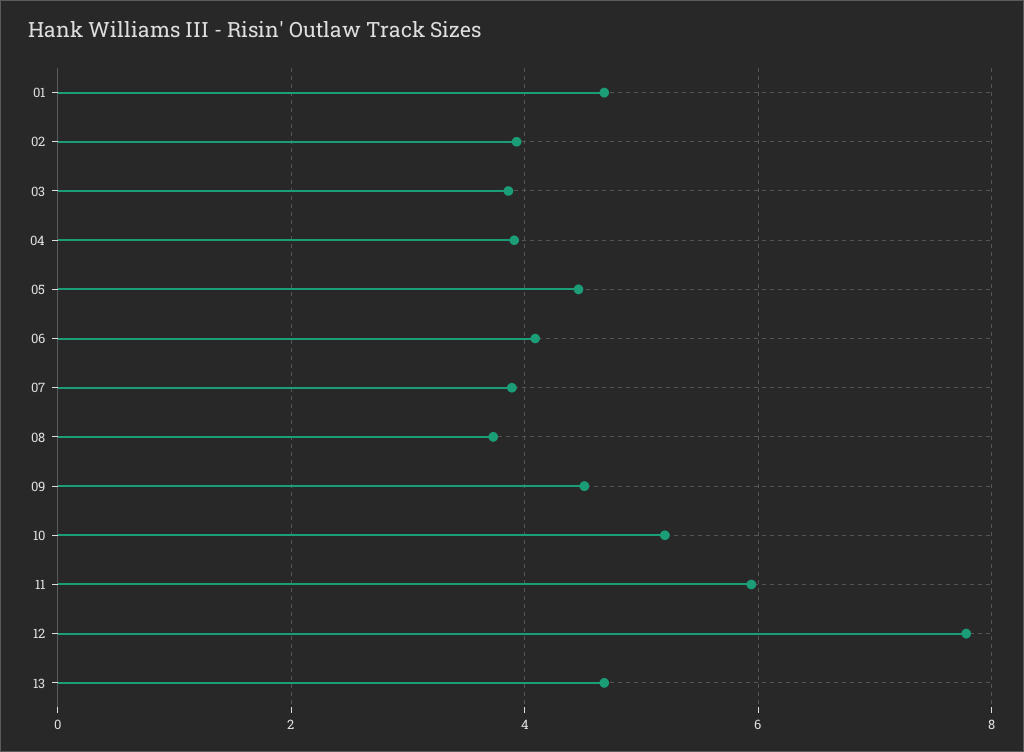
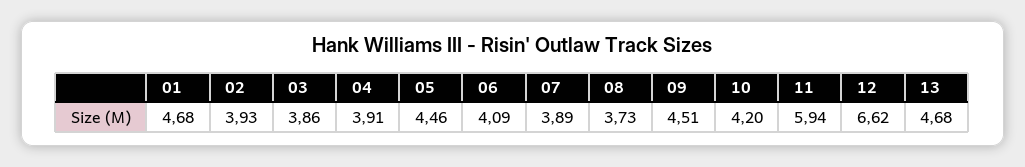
10: 5.2 -> 4.2
12: 7.8 -> 6.62

